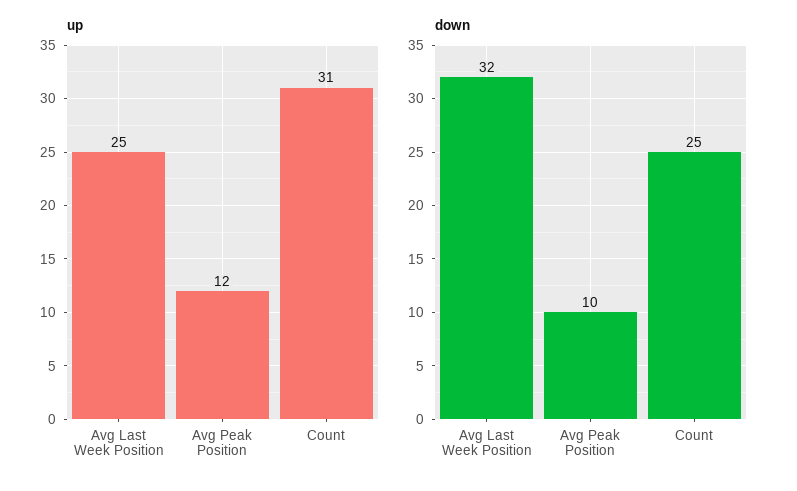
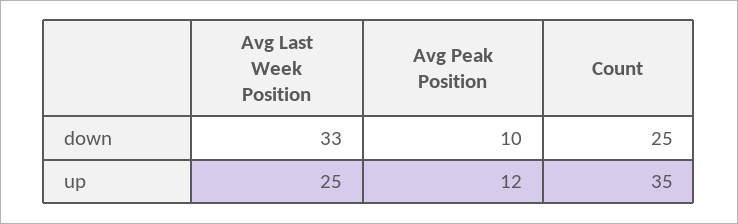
up, Count: 31 -> 35
down, Avg Last Week Position: 32 -> 33

